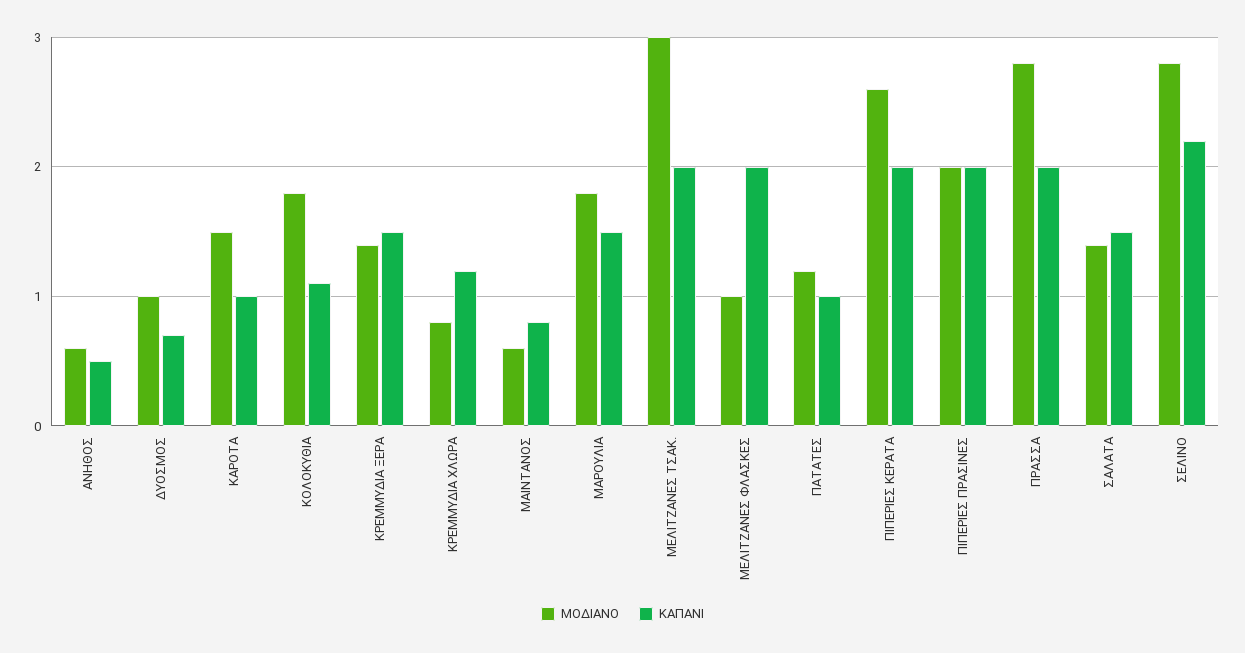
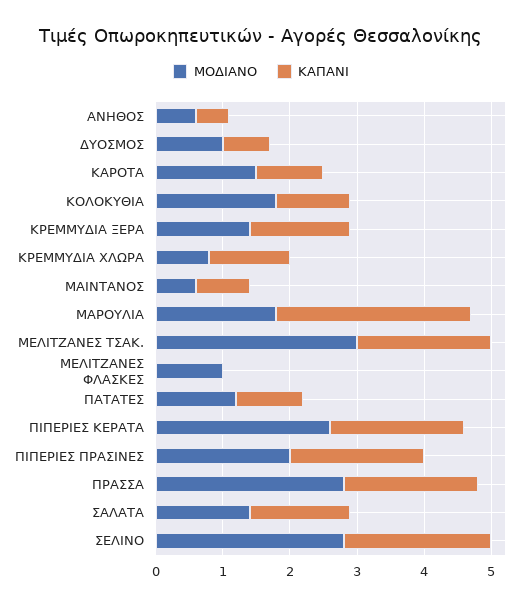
ΚΑΠΑΝΙ, ΜΑΡΟΥΛΙΑ: 1.5 -> 3
ΚΑΠΑΝΙ, ΜΕΛΙΤΖΑΝΕΣ ΦΛΑΣΚΕΣ: 2 -> 0

